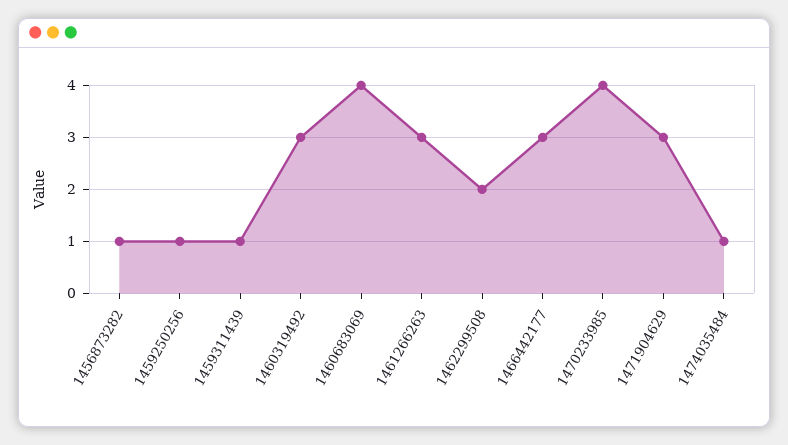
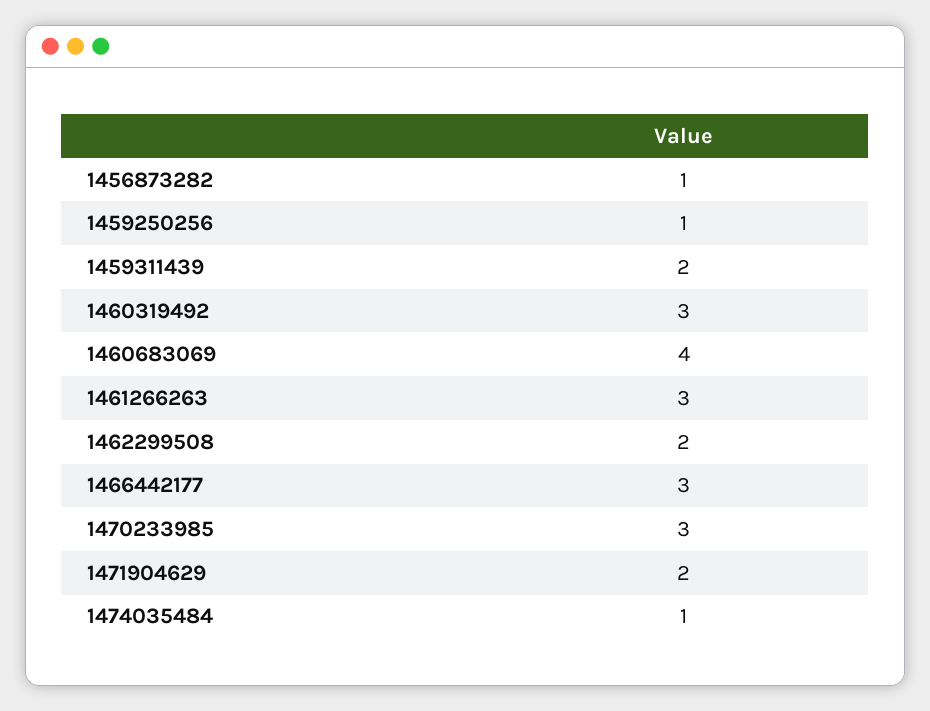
1459311439: 1 -> 2
1470233985: 4 -> 3
1471904629: 3 -> 2

